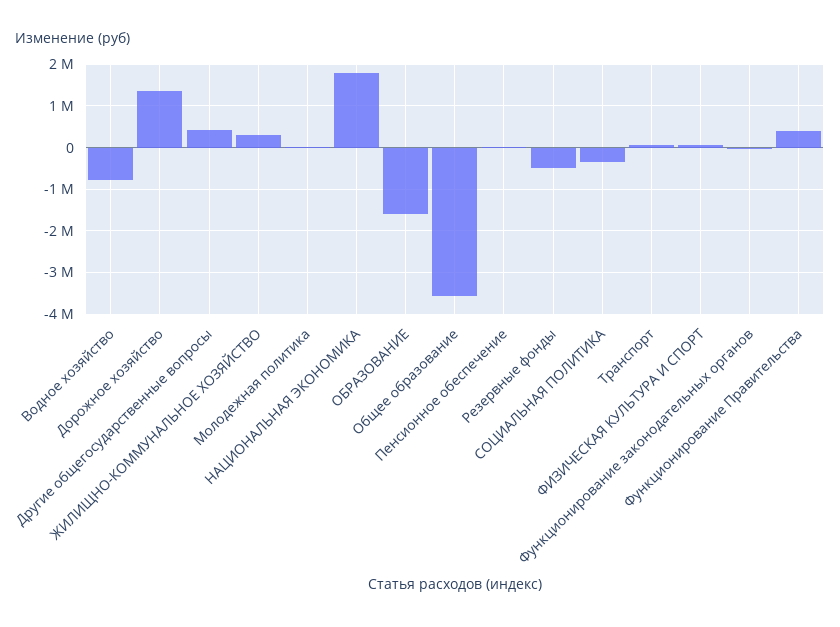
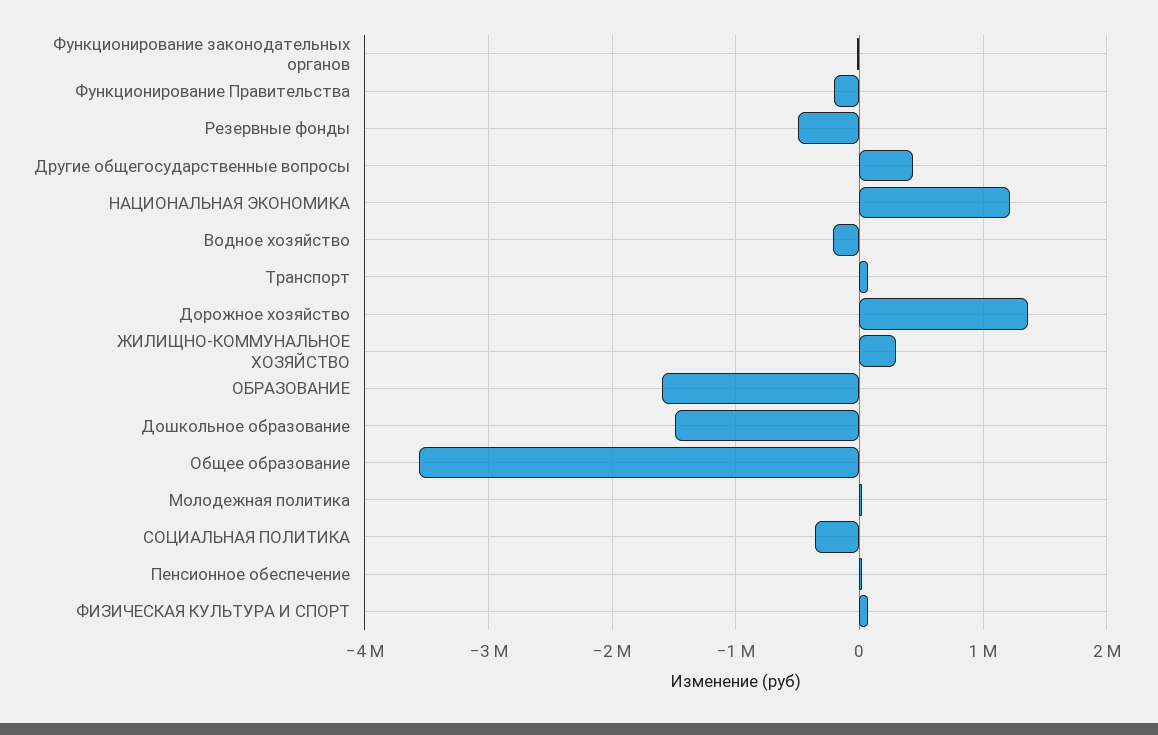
Водное хозяйство: -800000 -> -200000
НАЦИОНАЛЬНАЯ ЭКОНОМИКА: 1800000 -> 1200000
Функционирование Правительства: 400000 -> -200000
Дошкольное образование: none -> -1500000

